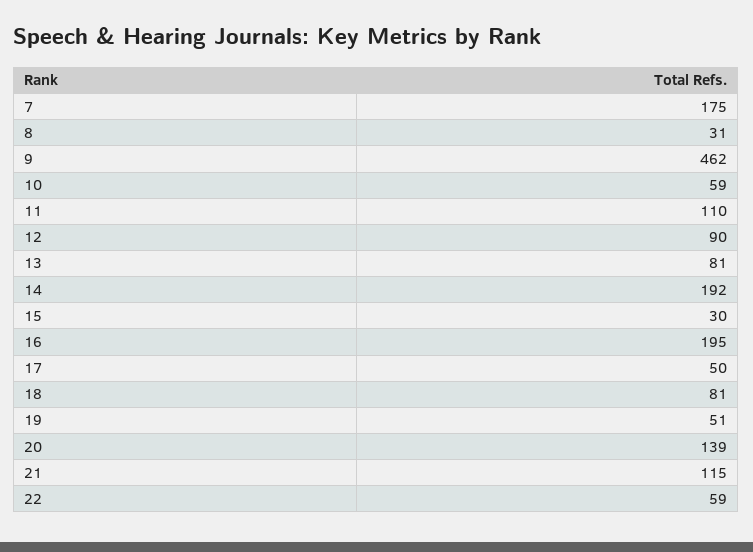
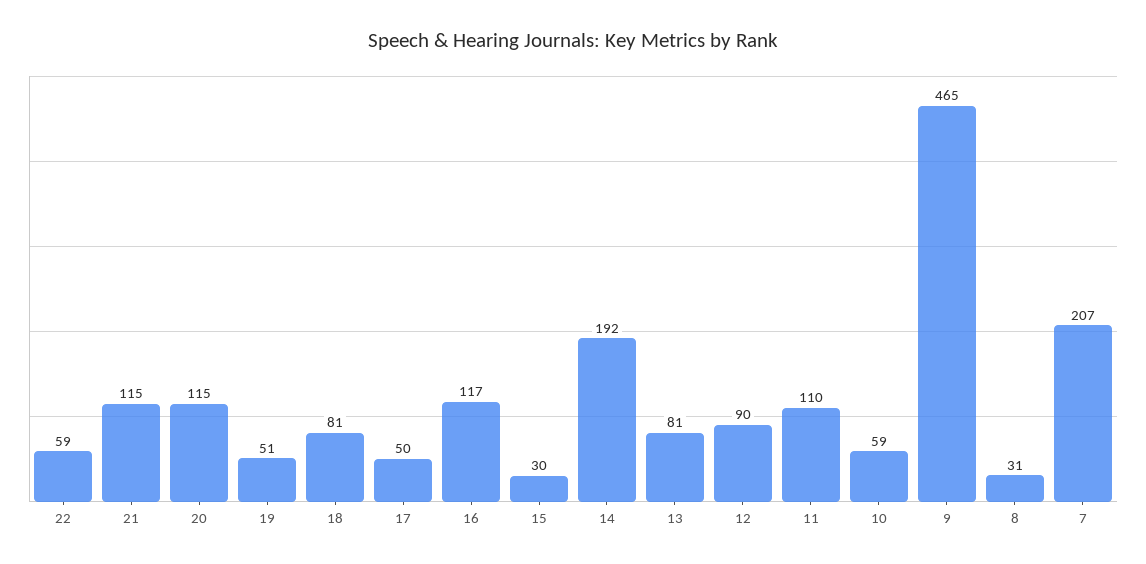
7: 175 -> 207
9: 462 -> 465
16: 195 -> 117
20: 139 -> 115

